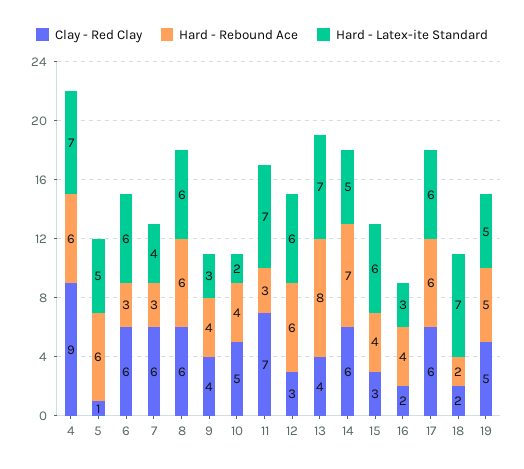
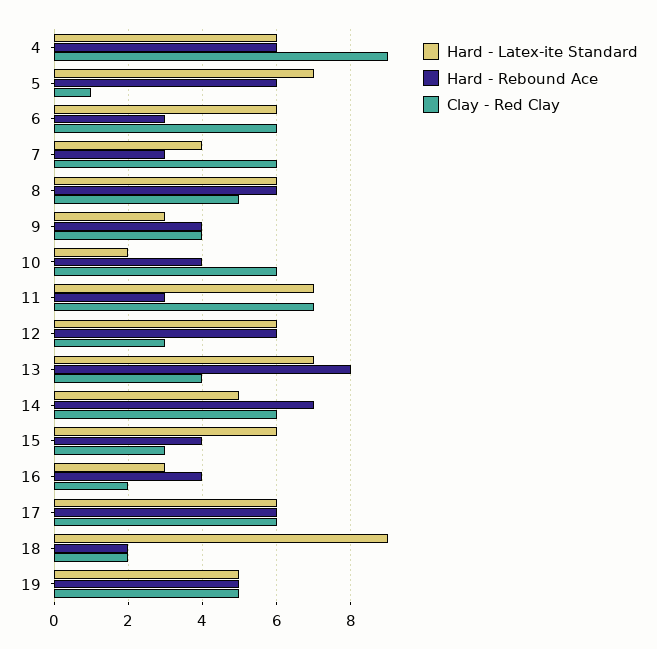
Hard - Latex-ite Standard, 4: 7 -> 6
Hard - Latex-ite Standard, 5: 5 -> 7
Clay - Red Clay, 8: 6 -> 5
Clay - Red Clay, 10: 5 -> 6
Hard - Latex-ite Standard, 18: 7 -> 9

